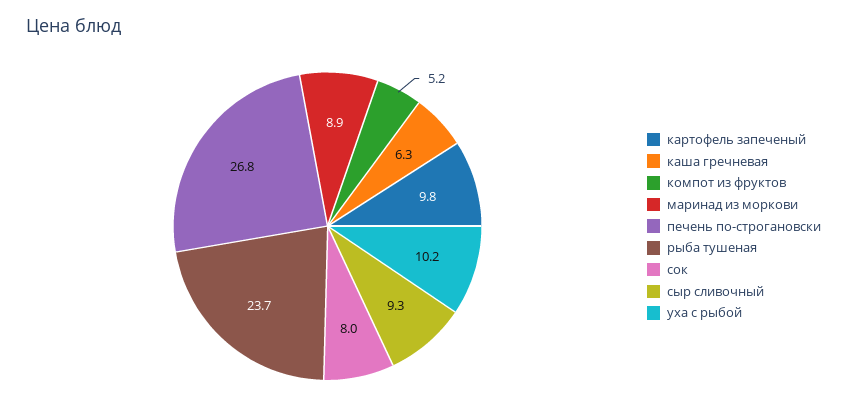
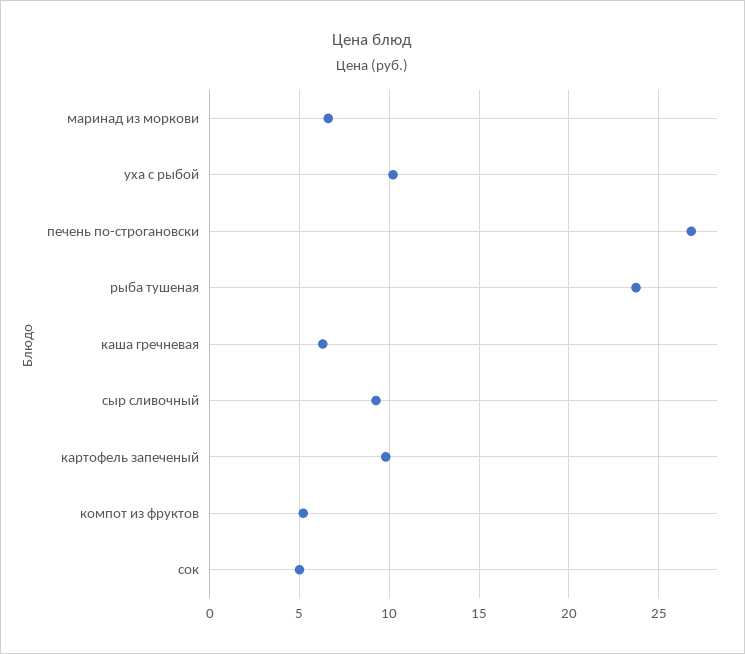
маринад из моркови: 8.9 -> 6.5
сок: 8 -> 5

